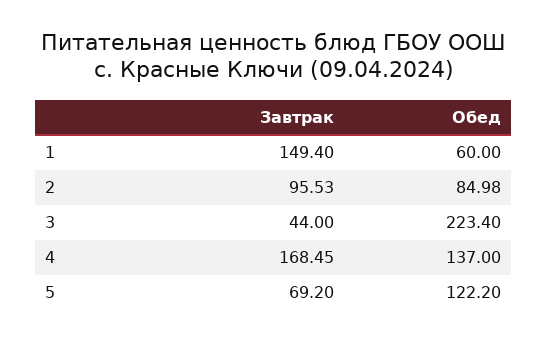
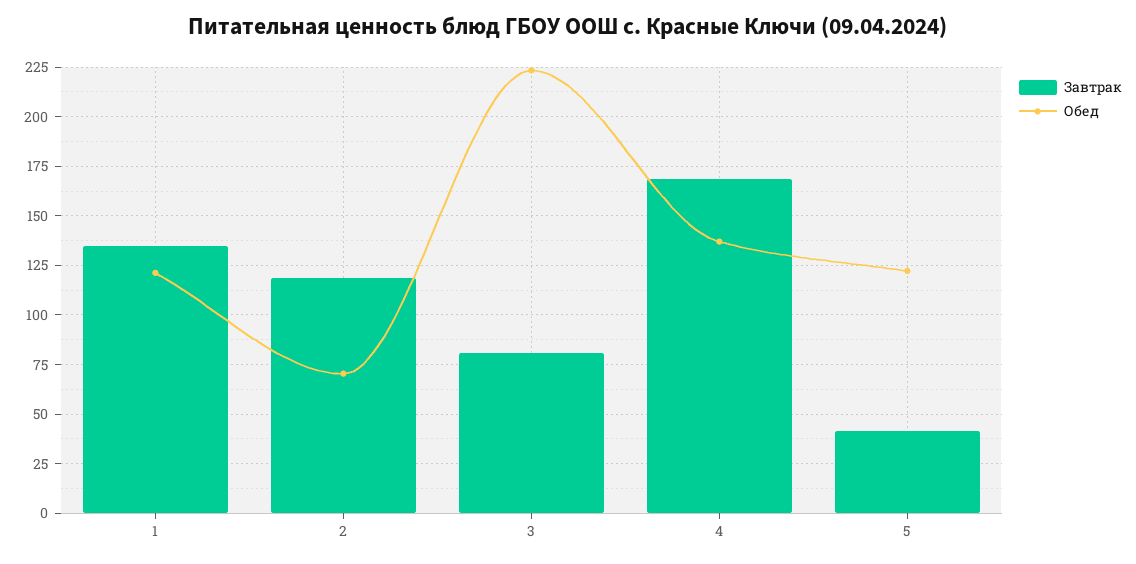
Завтрак, 1: 149.4 -> 135
Обед, 1: 60 -> 120
Завтрак, 2: 95.53 -> 120
Обед, 2: 84.98 -> 70
Завтрак, 3: 44 -> 80
Завтрак, 5: 69.2 -> 40

